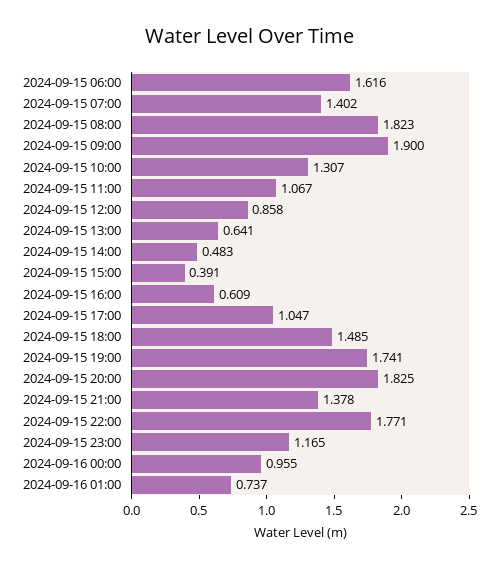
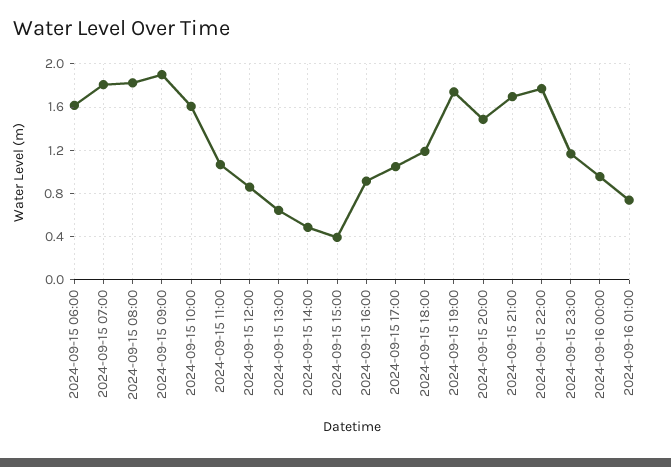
2024-09-15 07:00: 1.402 -> 1.8
2024-09-15 10:00: 1.307 -> 1.6
2024-09-15 16:00: 0.609 -> 0.9
2024-09-15 18:00: 1.485 -> 1.2
2024-09-15 20:00: 1.825 -> 1.5
2024-09-15 21:00: 1.378 -> 1.7

